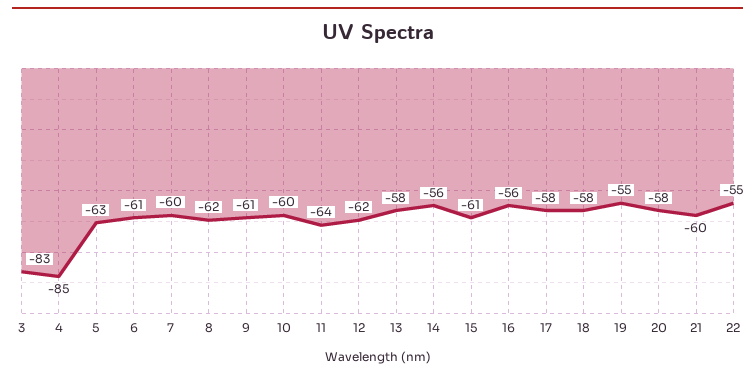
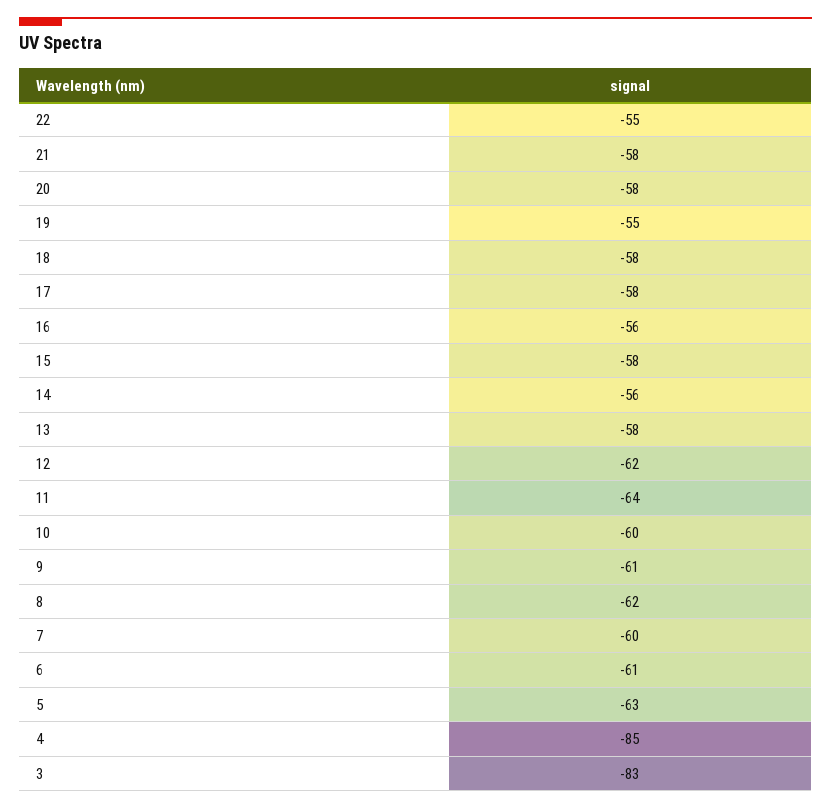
15: -61 -> -58
21: -60 -> -58

